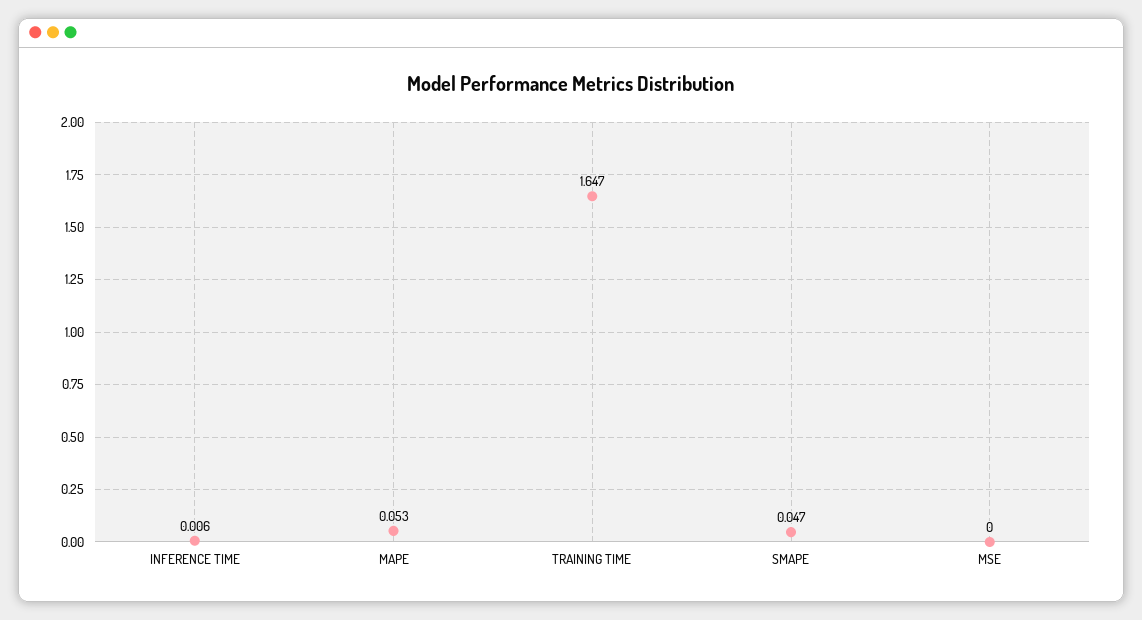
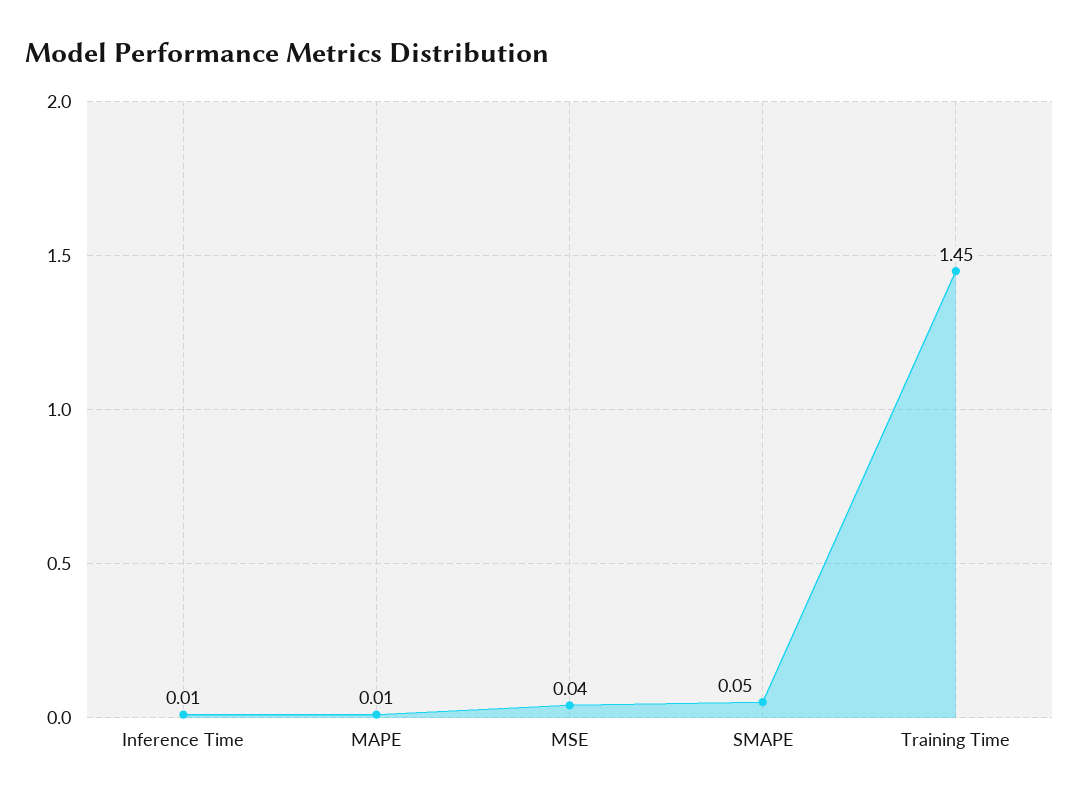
MAPE: 0.053 -> 0.01
TRAINING TIME: 1.647 -> 1.45
MSE: 0 -> 0.04

